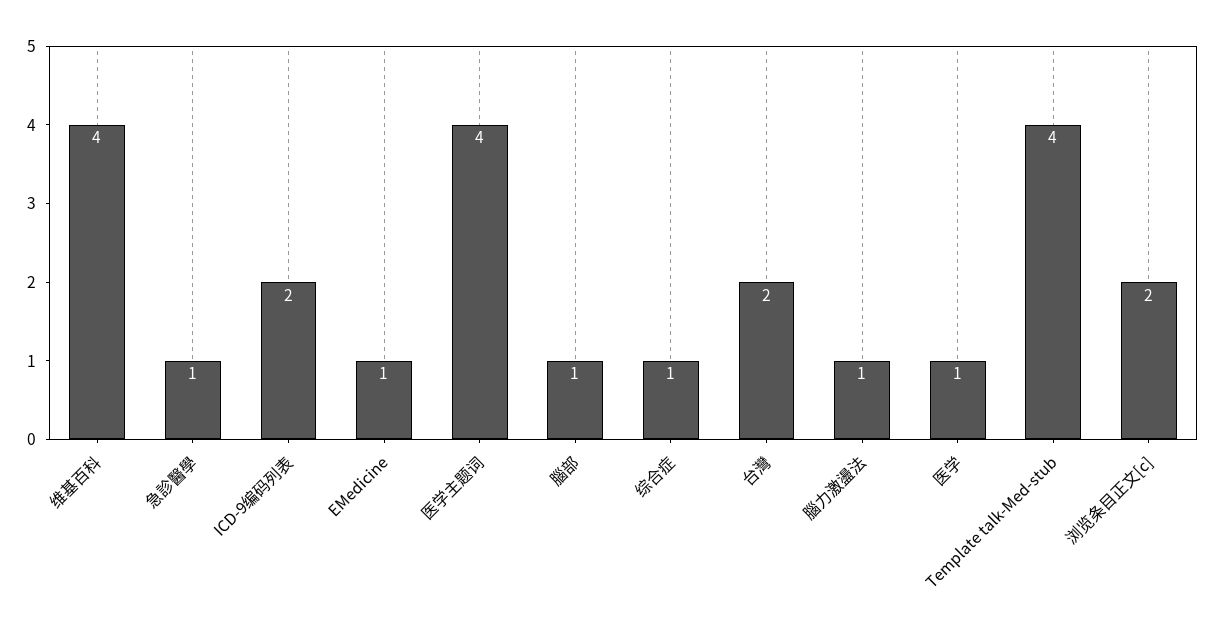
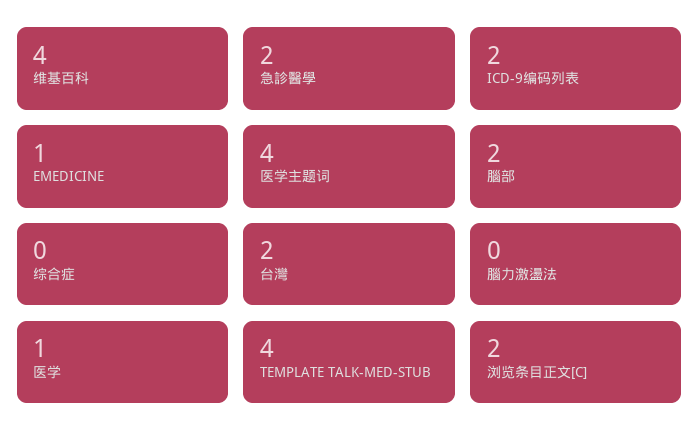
急診醫學: 1 -> 2
腦部: 1 -> 2
综合症: 1 -> 0
腦力激盪法: 1 -> 0

